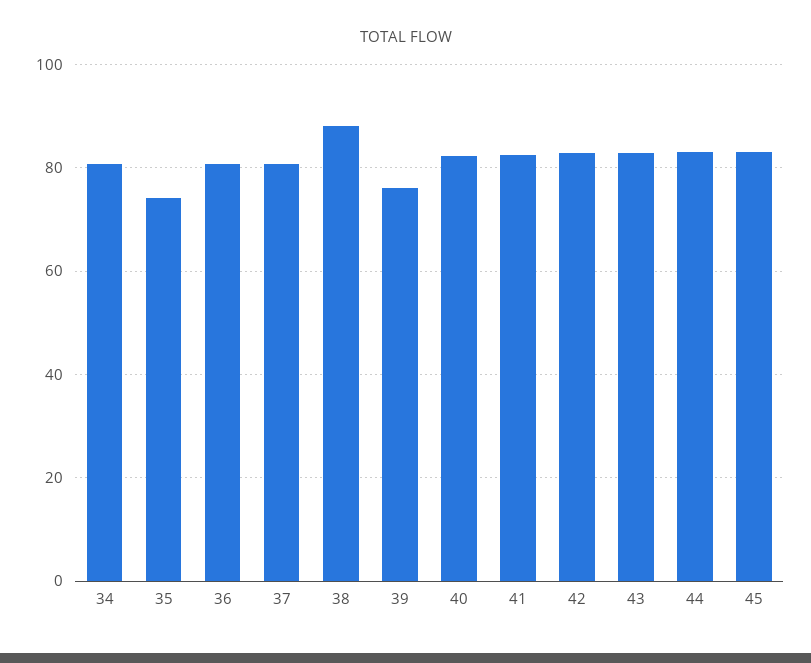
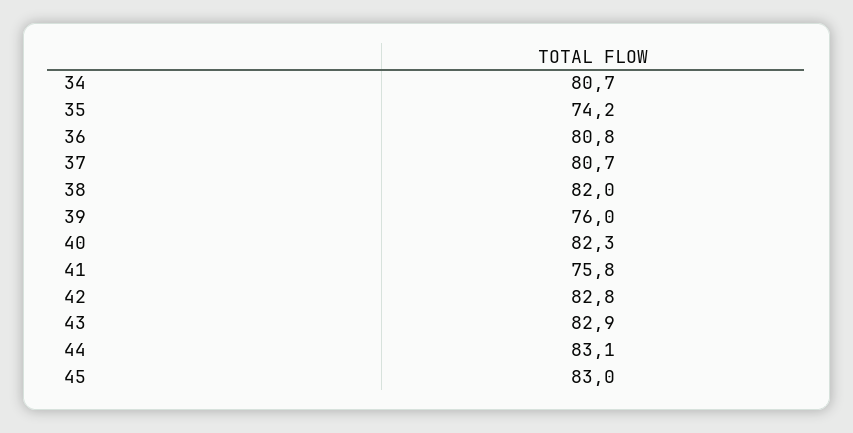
38: 88 -> 82
41: 82 -> 75.8

